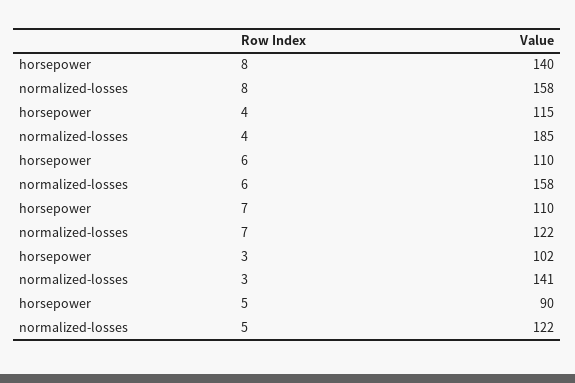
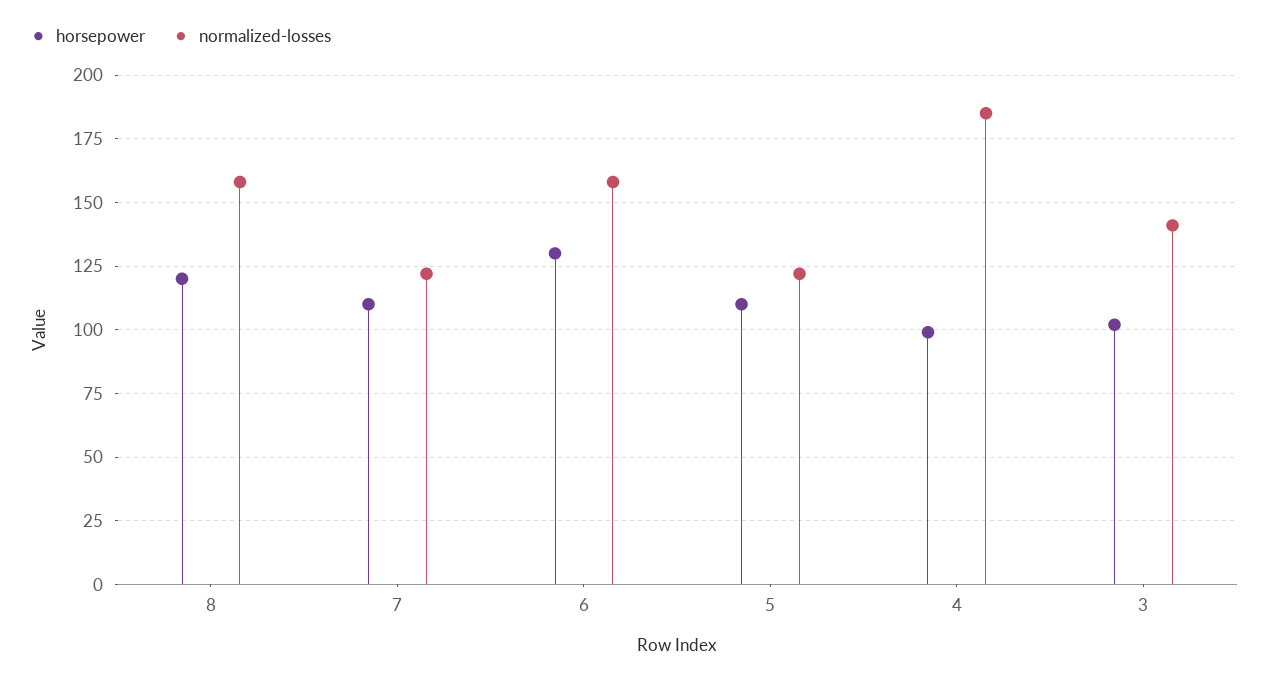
horsepower, 8: 140 -> 120
horsepower, 4: 115 -> 100
horsepower, 6: 110 -> 130
horsepower, 5: 90 -> 110

